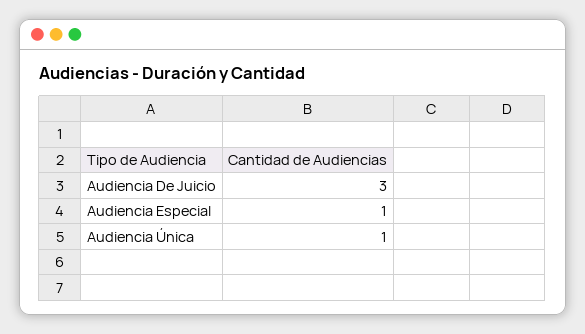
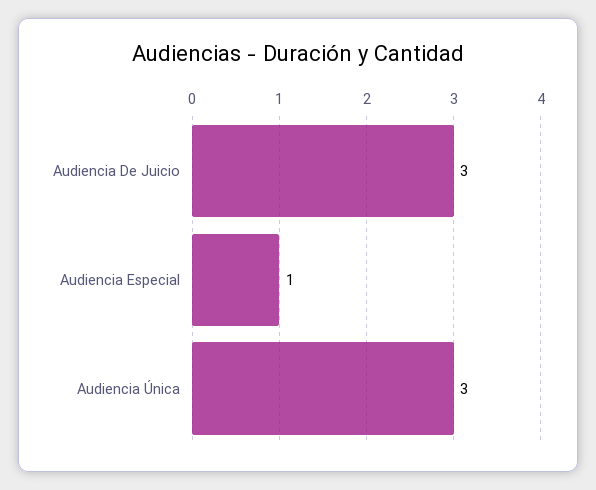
Audiencia Única: 1 -> 3

